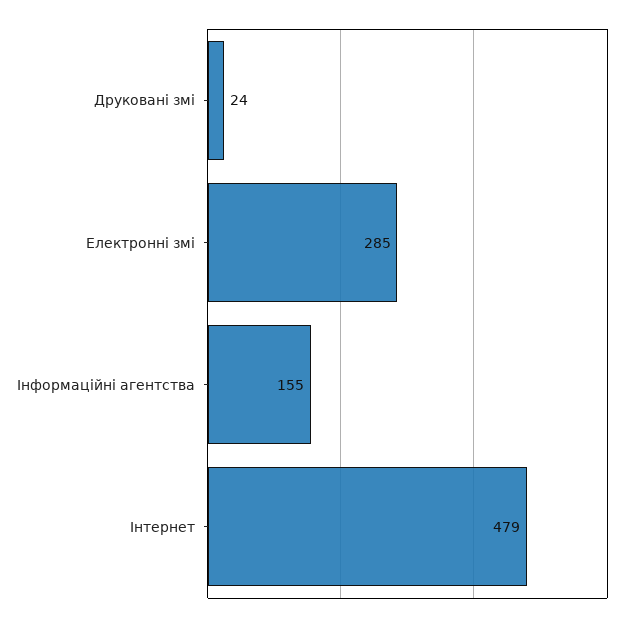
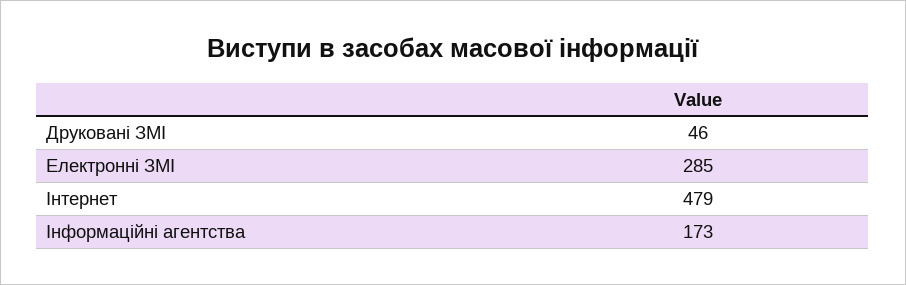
Друковані змі: 24 -> 46
Інформаційні агентства: 155 -> 173

